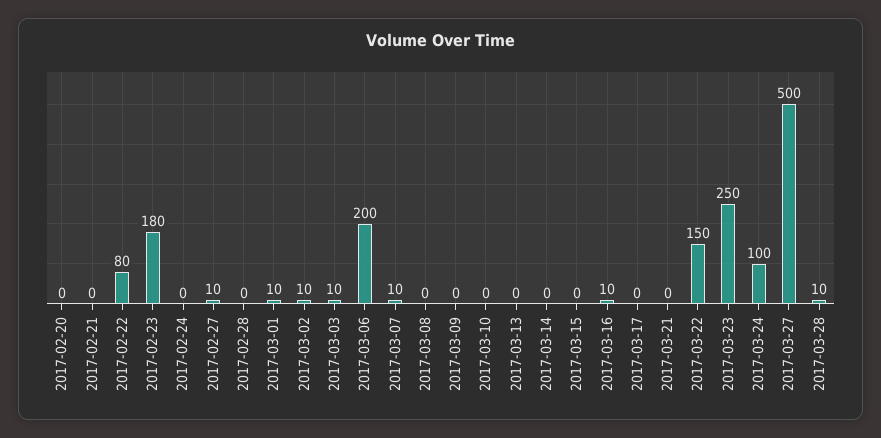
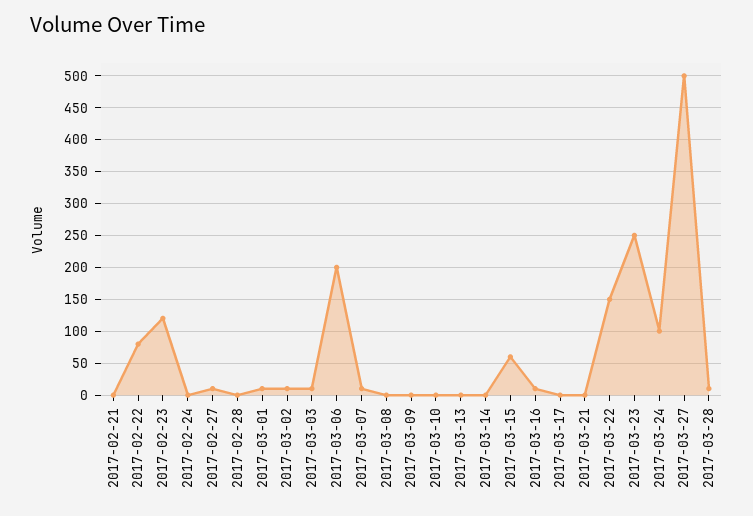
2017-02-20: 0 -> none
2017-02-23: 180 -> 120
2017-03-15: 0 -> 60

